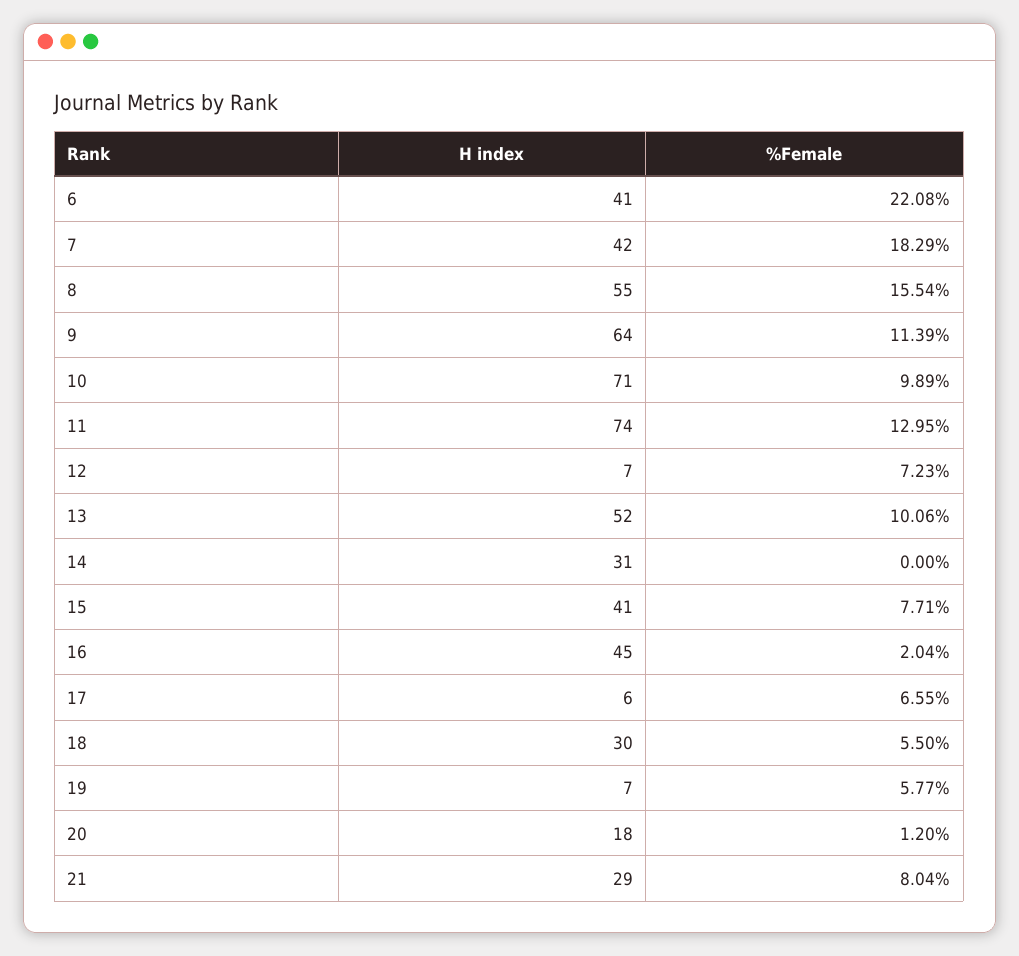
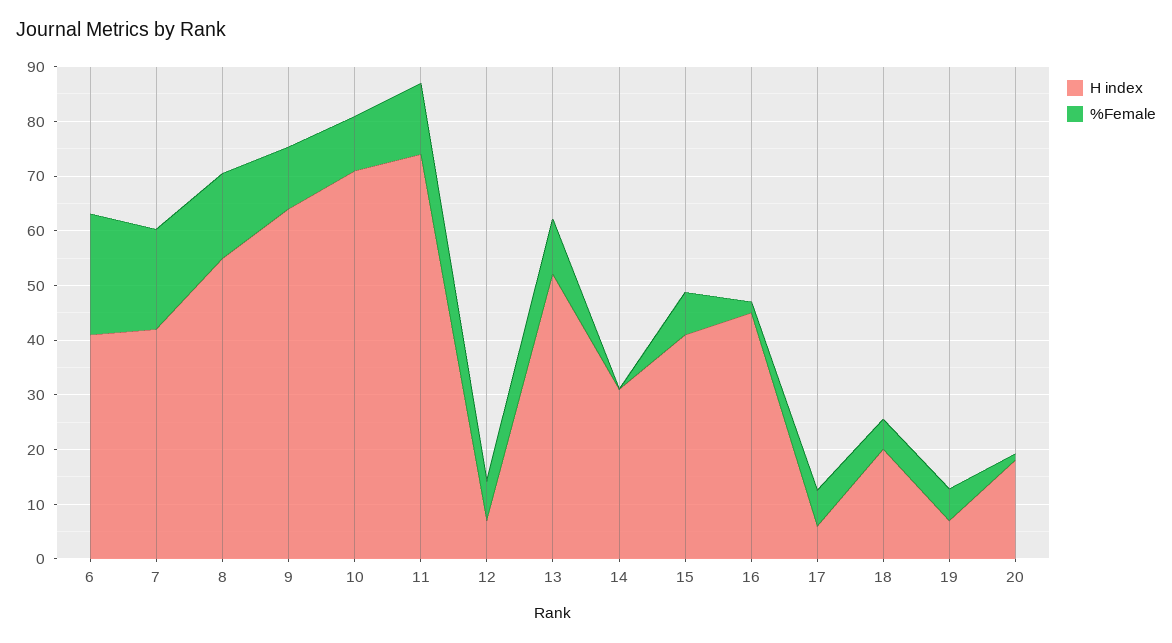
H index, 18: 30 -> 20
H index, 21: 29 -> none
%Female, 21: 8.04 -> none

